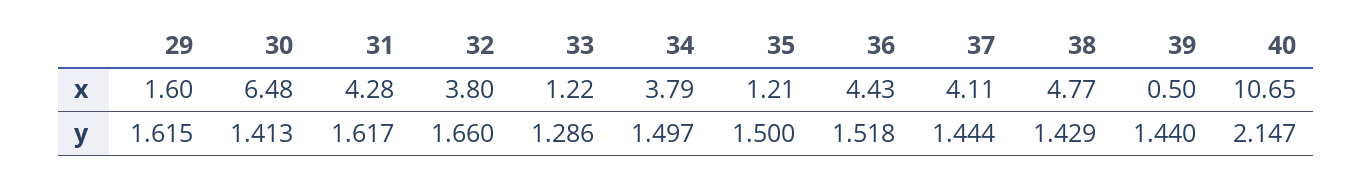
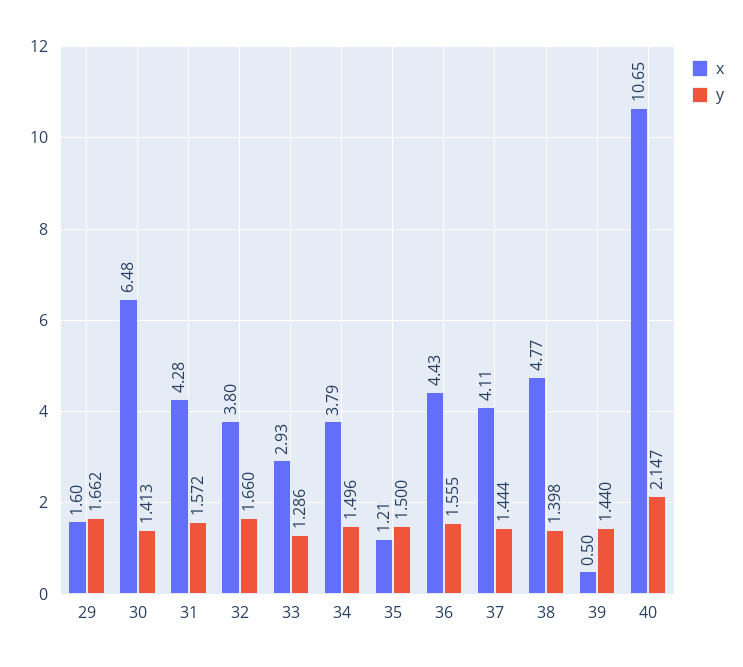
x, 33: 1.22 -> 2.93
y, 29: 1.615 -> 1.662
y, 31: 1.617 -> 1.572
y, 34: 1.497 -> 1.496
y, 36: 1.518 -> 1.555
y, 38: 1.429 -> 1.398

